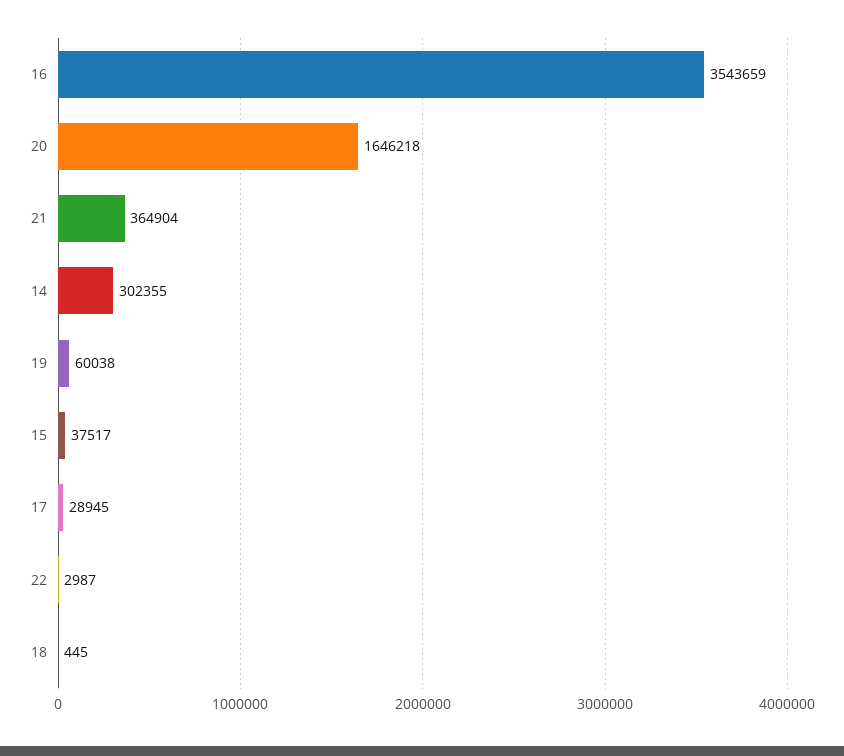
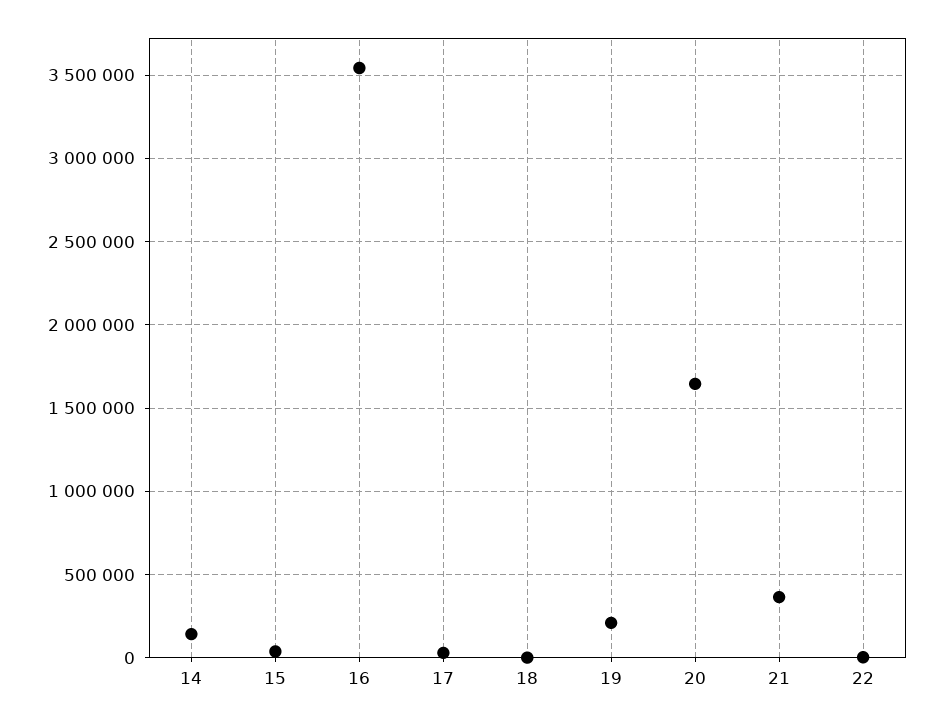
14: 302355 -> 150000
19: 60038 -> 200000

